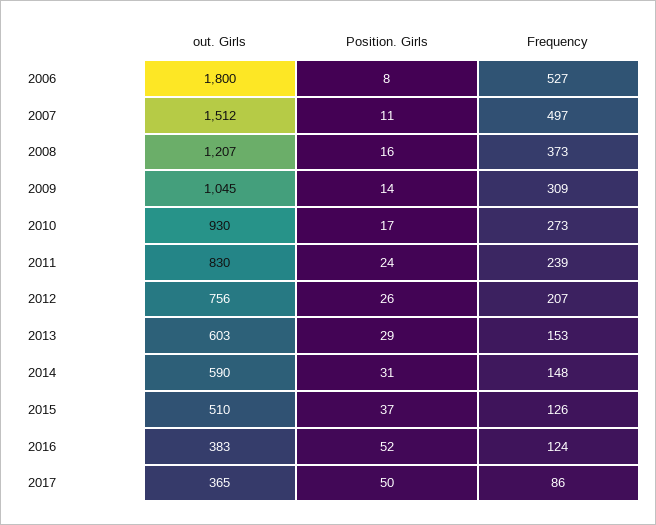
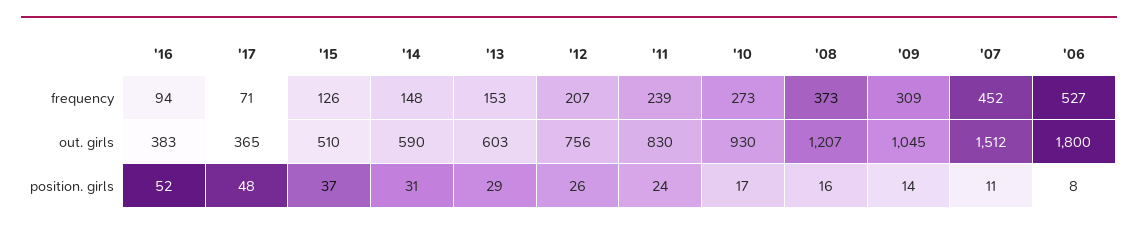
Frequency, 2007: 497 -> 452
Frequency, 2016: 124 -> 94
Position. Girls, 2017: 50 -> 48
Frequency, 2017: 86 -> 71

